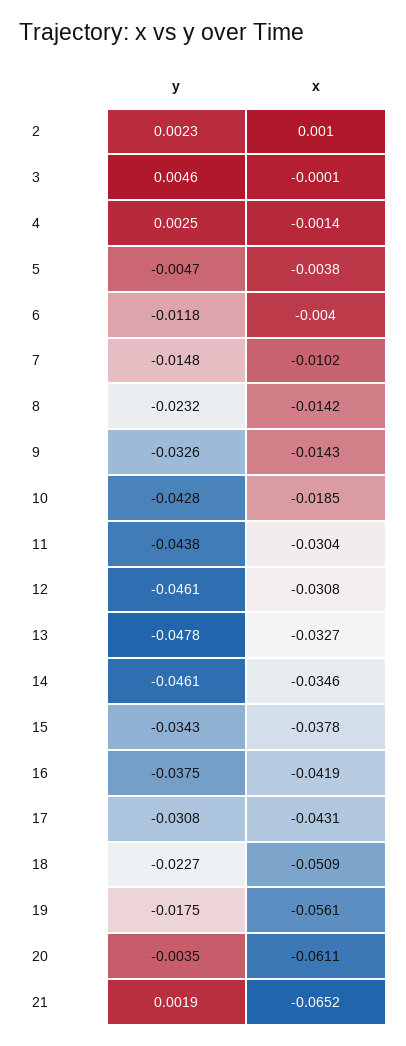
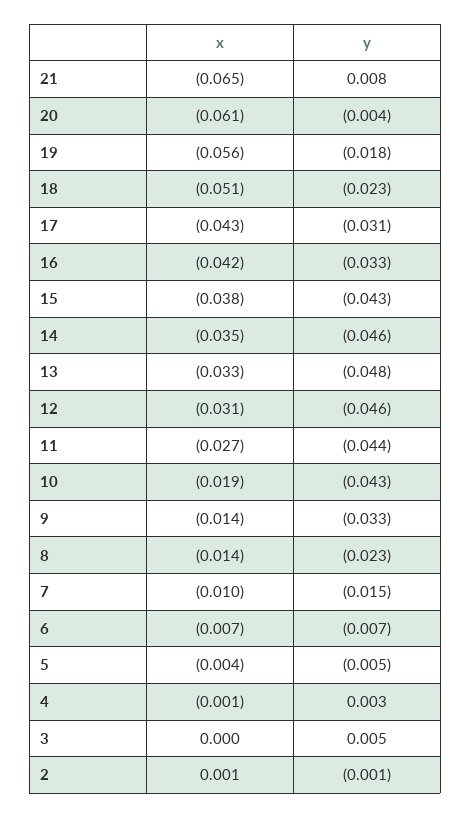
y, 2: 0.0023 -> -0.001
y, 6: -0.0118 -> -0.007
x, 6: -0.004 -> -0.007
x, 11: -0.0304 -> -0.027
y, 15: -0.0343 -> -0.043
y, 16: -0.0375 -> -0.033
y, 21: 0.0019 -> 0.008

